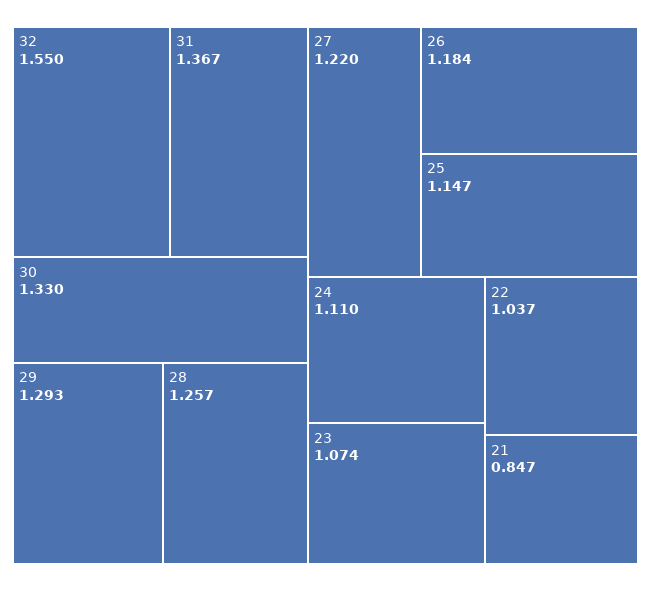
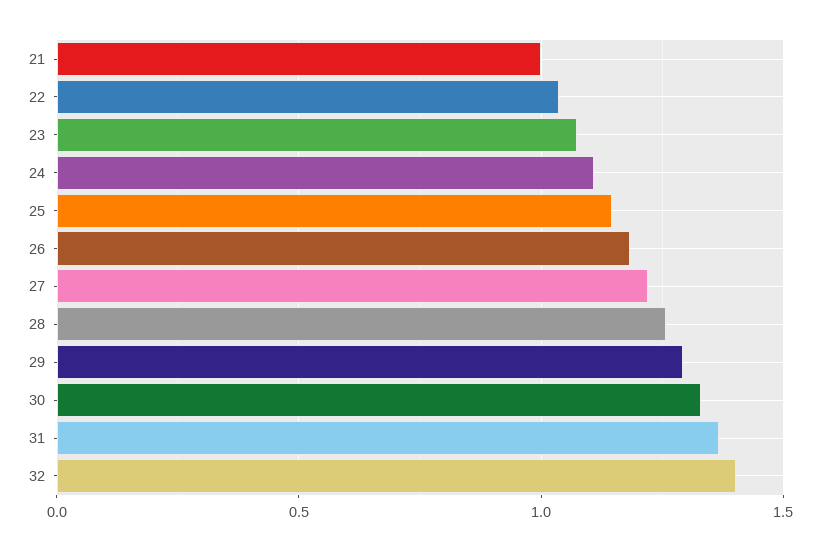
32: 1.55 -> 1.4
21: 0.847 -> 1

